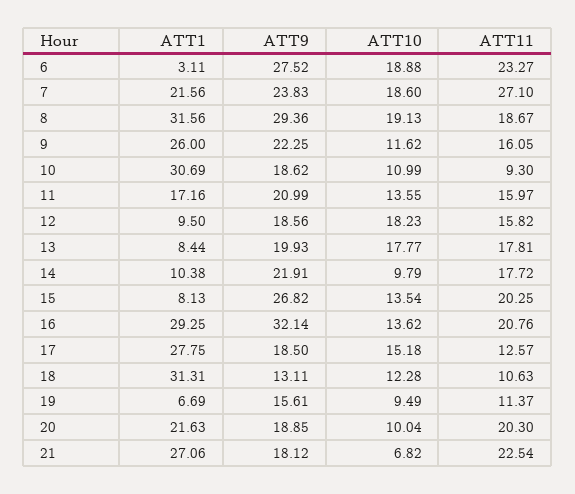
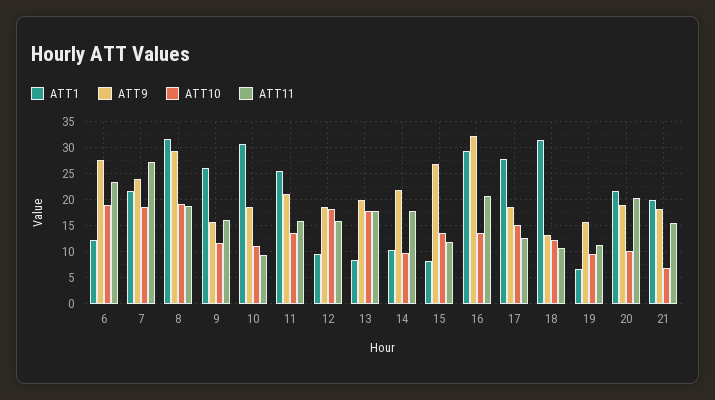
ATT1, 6: 3.11 -> 12.5
ATT9, 9: 22.25 -> 15
ATT1, 11: 17.16 -> 25
ATT11, 15: 20.25 -> 12.5
ATT1, 21: 27.06 -> 20
ATT11, 21: 22.54 -> 15

